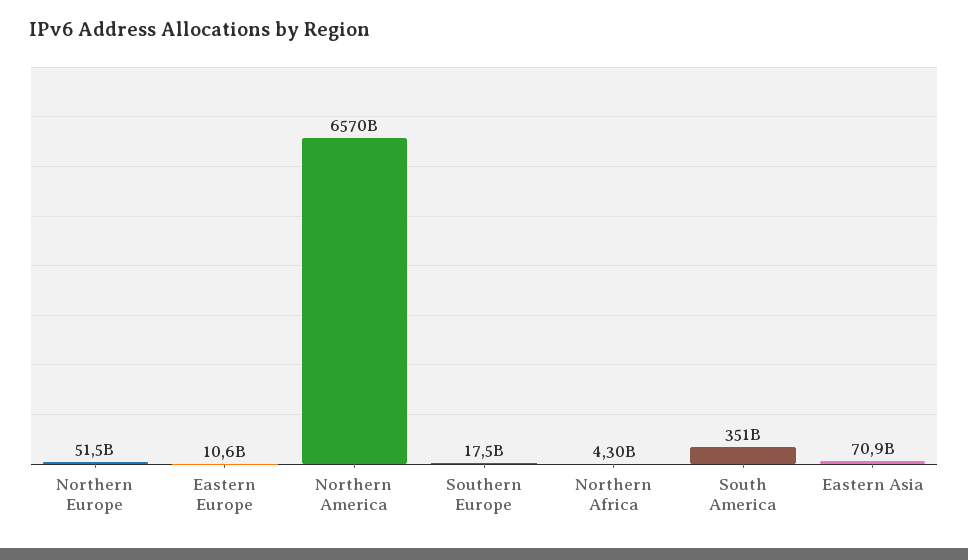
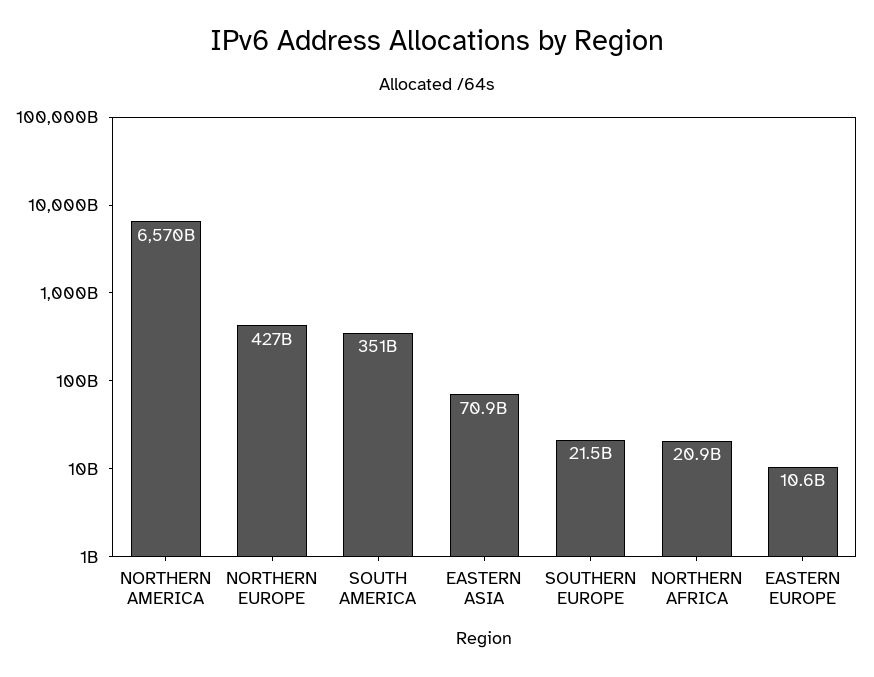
Northern Europe: 51500000000 -> 427000000000
Southern Europe: 17500000000 -> 21500000000
Northern Africa: 4300000000 -> 20900000000

